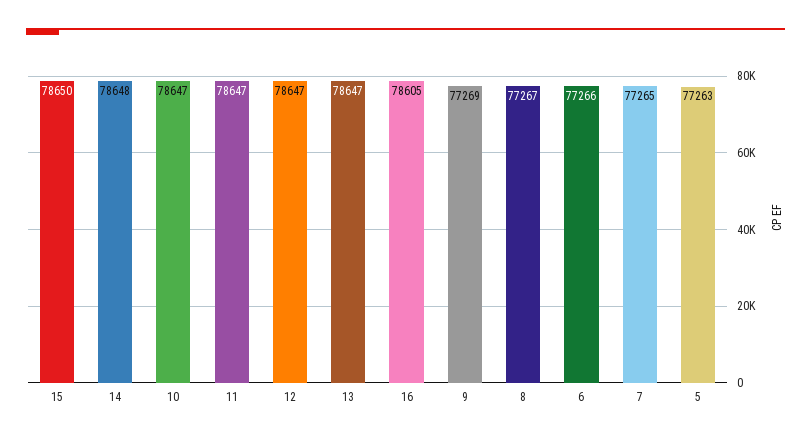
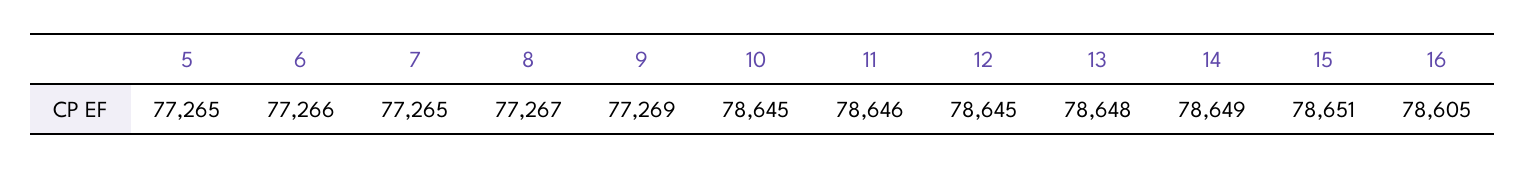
15: 78650 -> 78651
14: 78648 -> 78649
10: 78647 -> 78645
11: 78647 -> 78646
12: 78647 -> 78645
13: 78647 -> 78648
5: 77263 -> 77265

